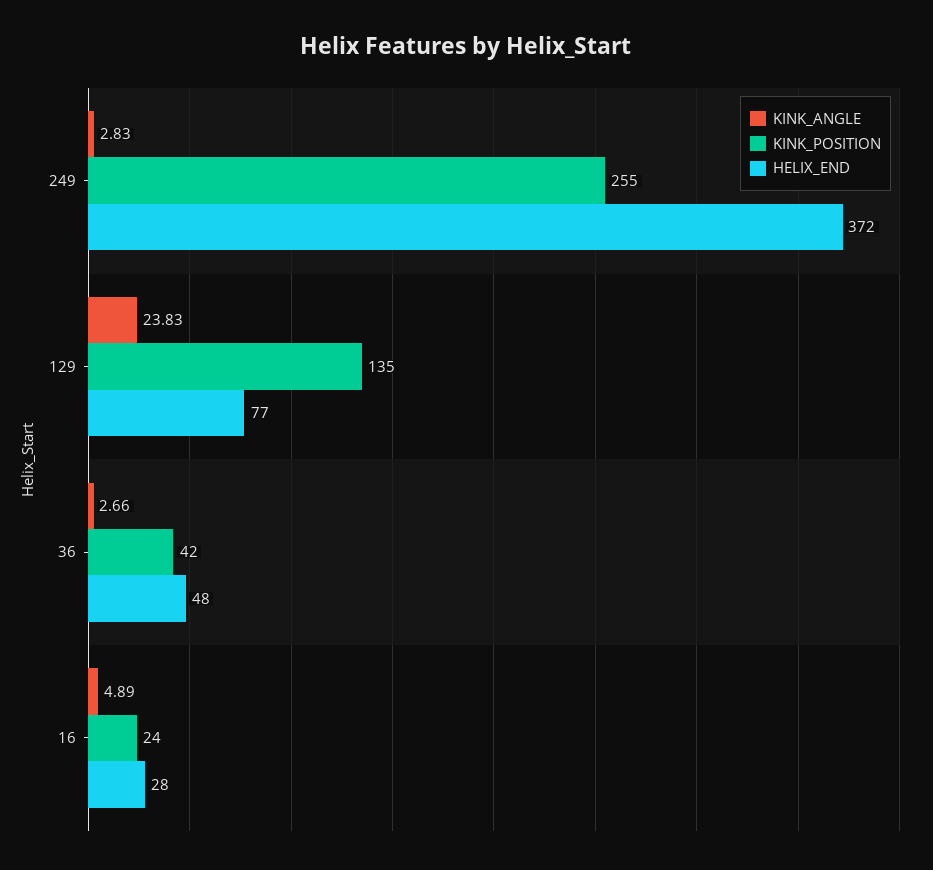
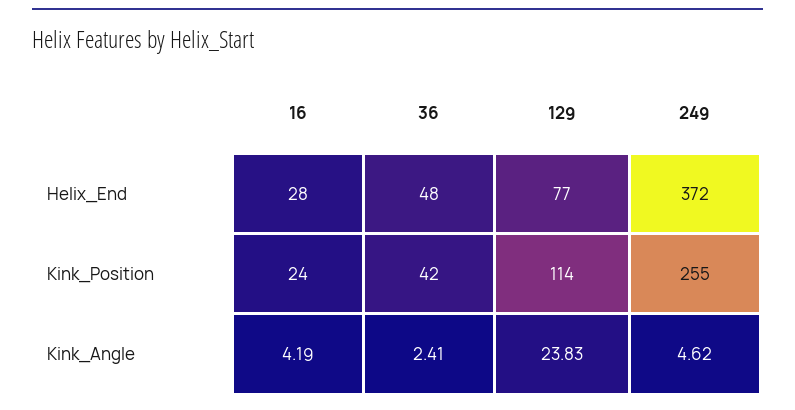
KINK_ANGLE, 249: 2.83 -> 4.62
KINK_POSITION, 129: 135 -> 114
KINK_ANGLE, 36: 2.66 -> 2.41
KINK_ANGLE, 16: 4.89 -> 4.19

